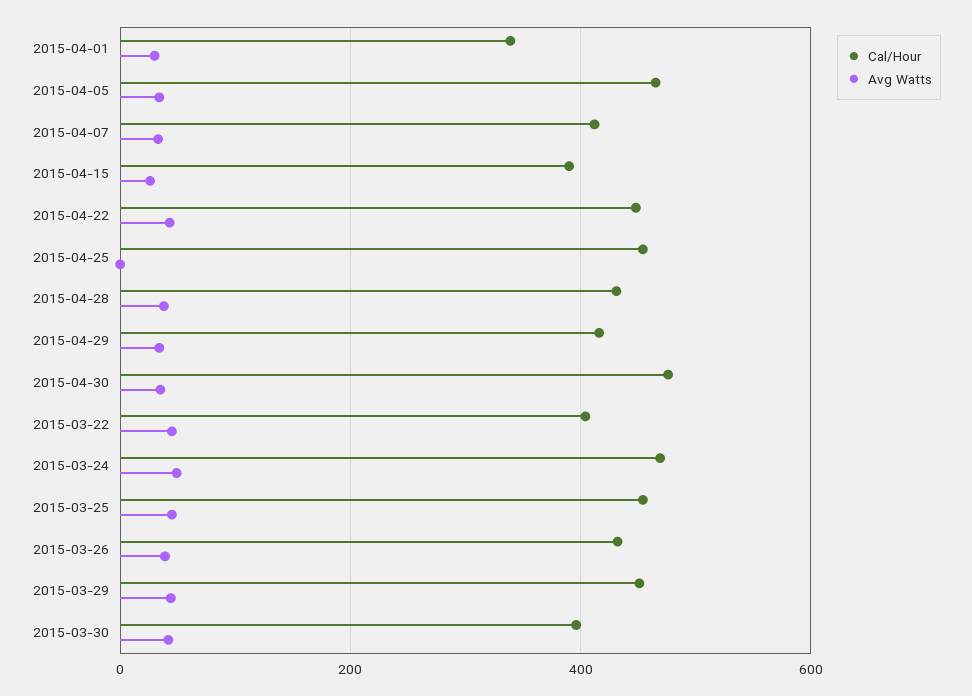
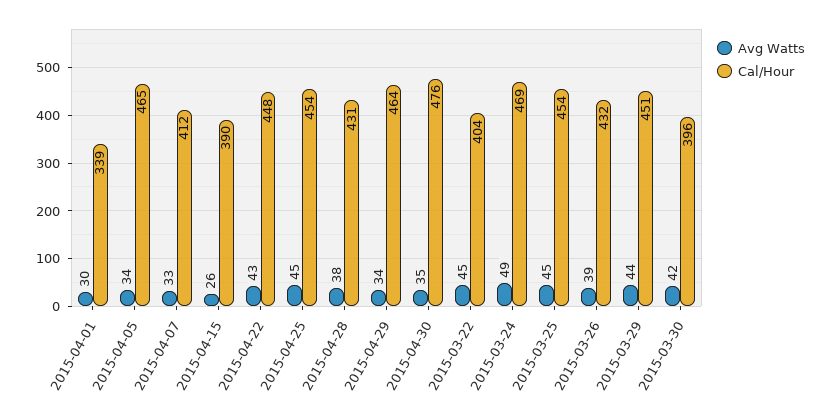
Avg Watts, 2015-04-25: 0 -> 45
Cal/Hour, 2015-04-29: 420 -> 464

